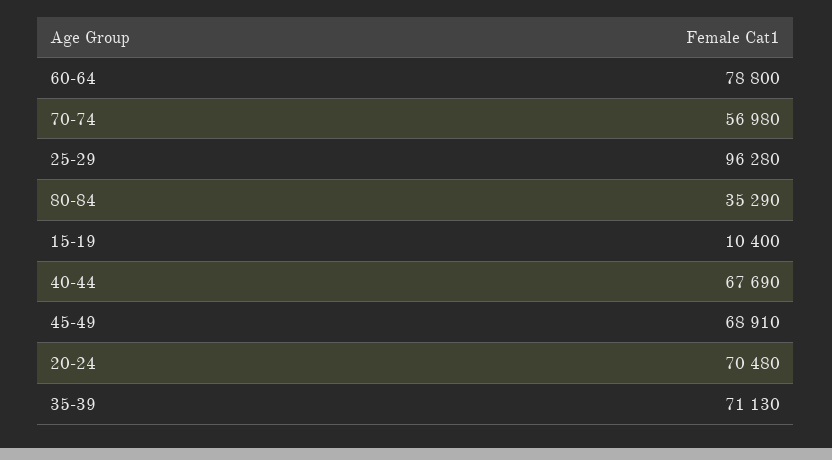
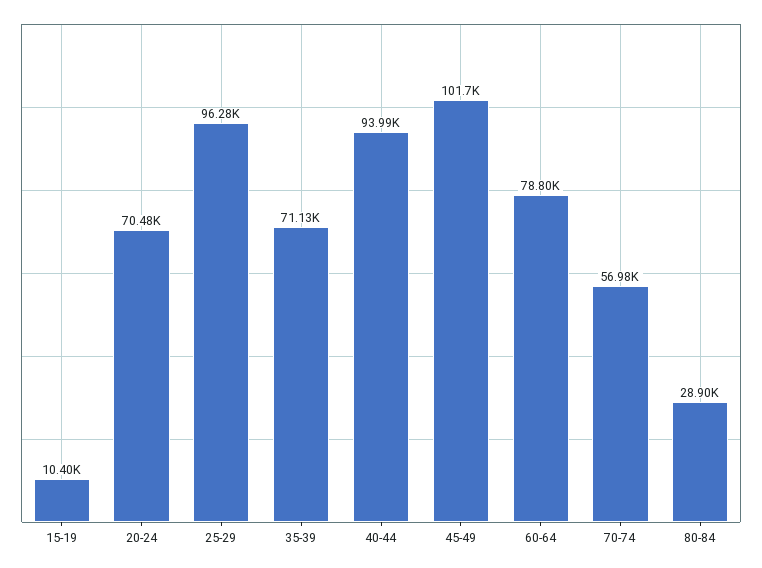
80-84: 35290 -> 28900
40-44: 67690 -> 93990
45-49: 68910 -> 101700

